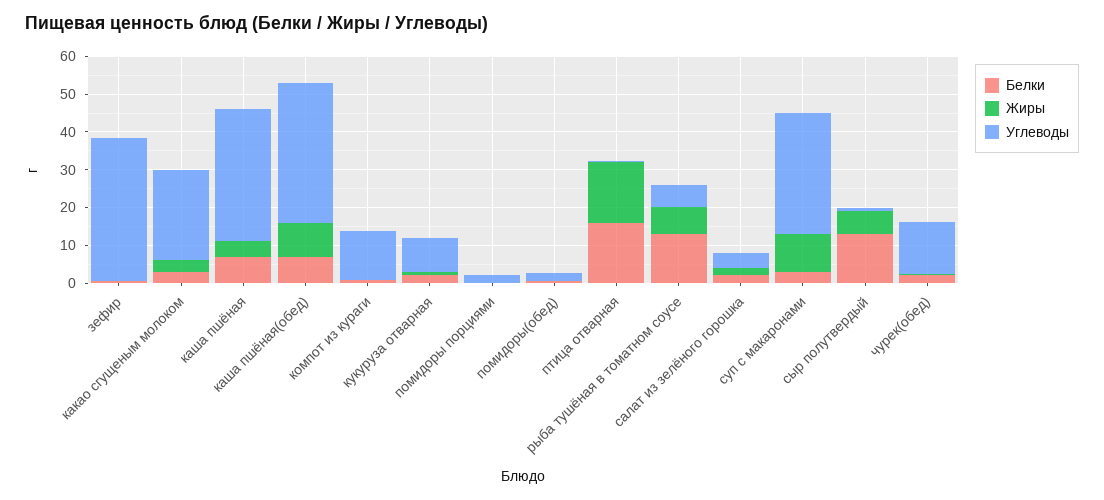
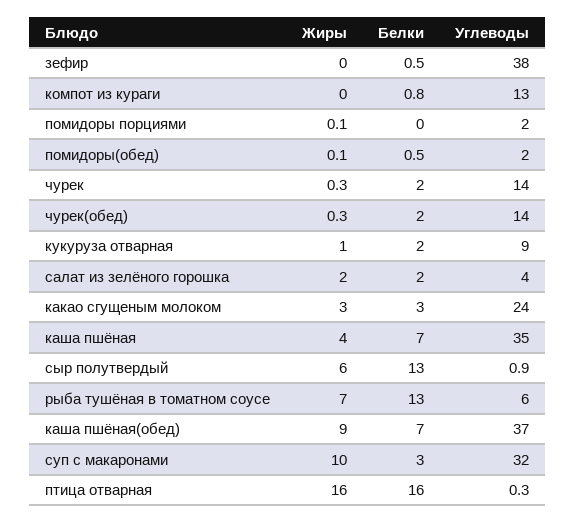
Жиры, чурек: none -> 0.3
Белки, чурек: none -> 2
Углеводы, чурек: none -> 14

